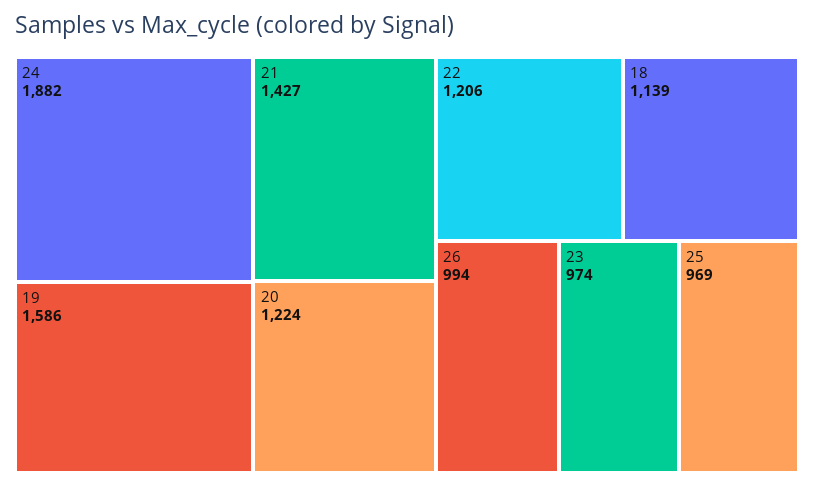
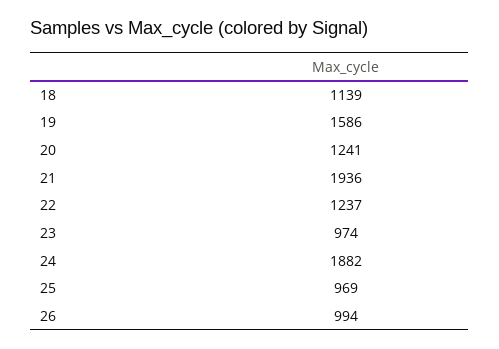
21: 1427 -> 1936
20: 1224 -> 1241
22: 1206 -> 1237

